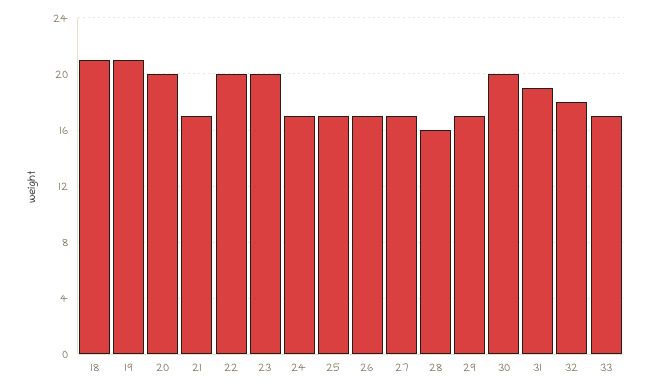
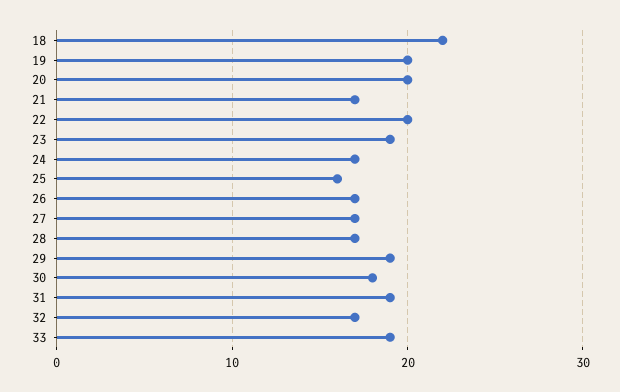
18: 21 -> 22
19: 21 -> 20
23: 20 -> 19
25: 17 -> 16
28: 16 -> 17
29: 17 -> 19
30: 20 -> 18
32: 18 -> 17
33: 17 -> 19

